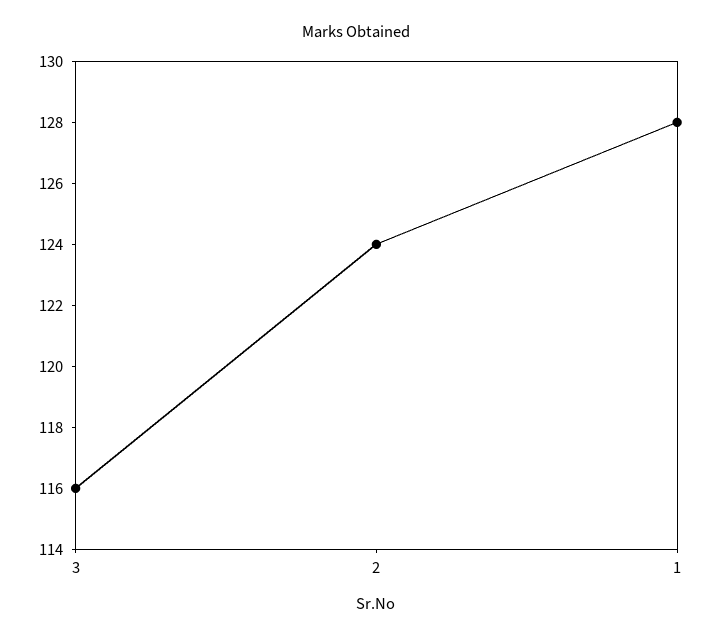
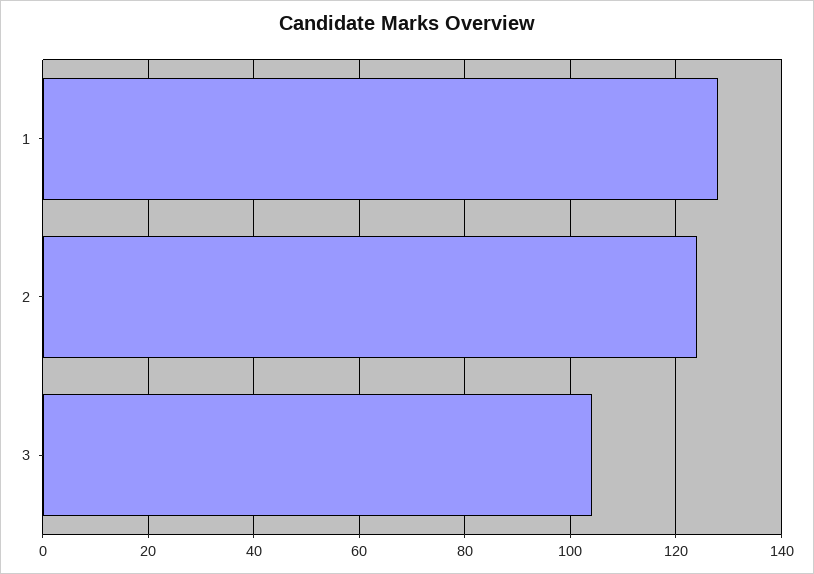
3: 116 -> 105

